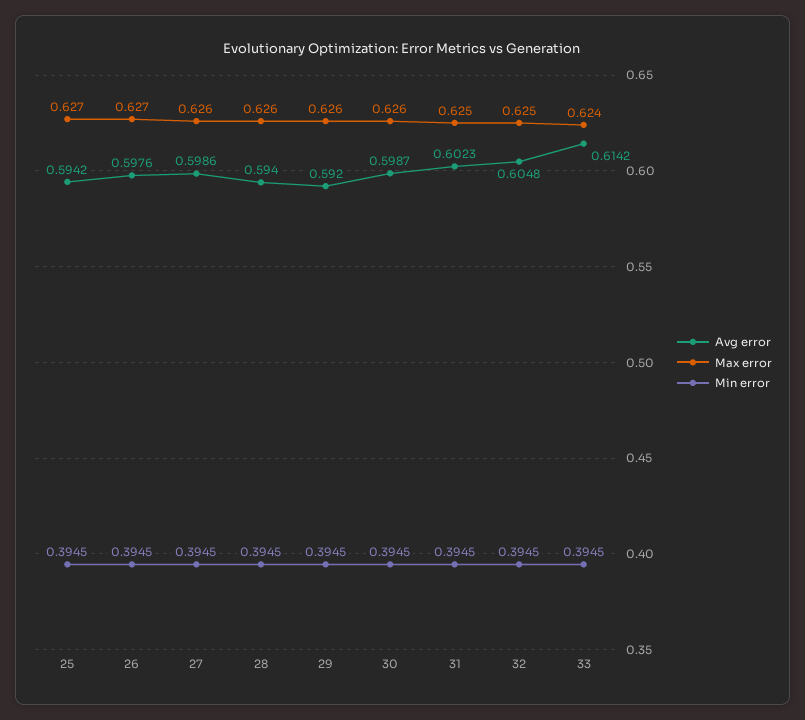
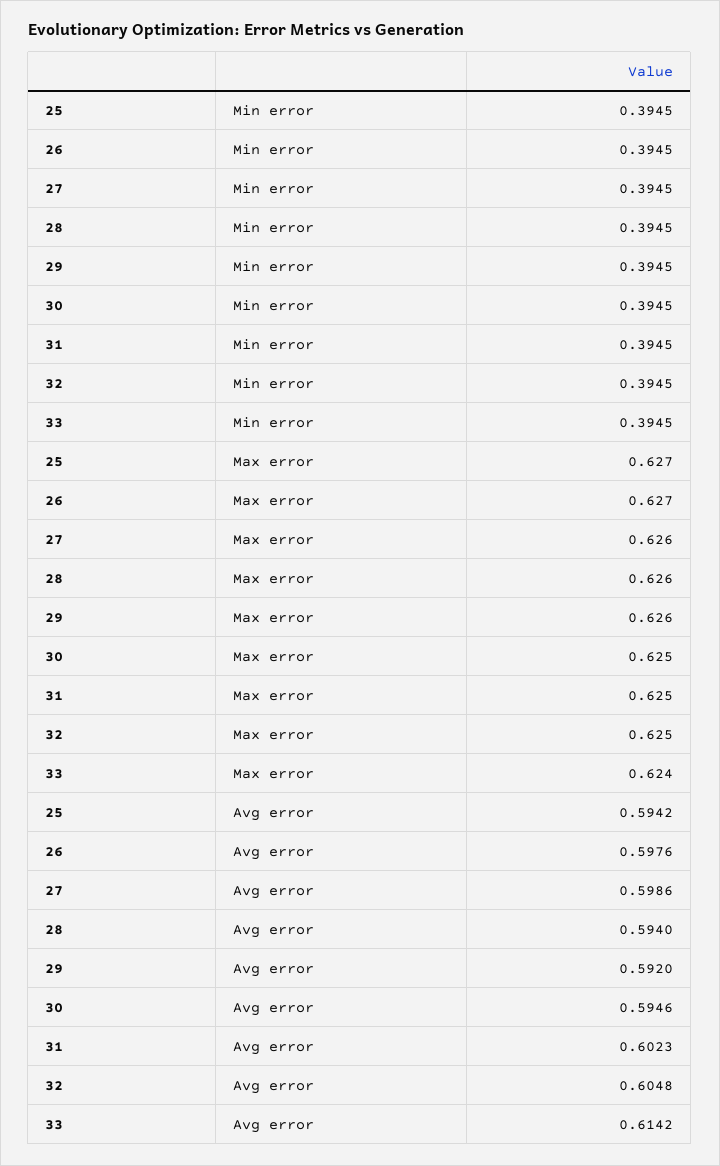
Avg error, 30: 0.5987 -> 0.5946
Max error, 30: 0.626 -> 0.625

